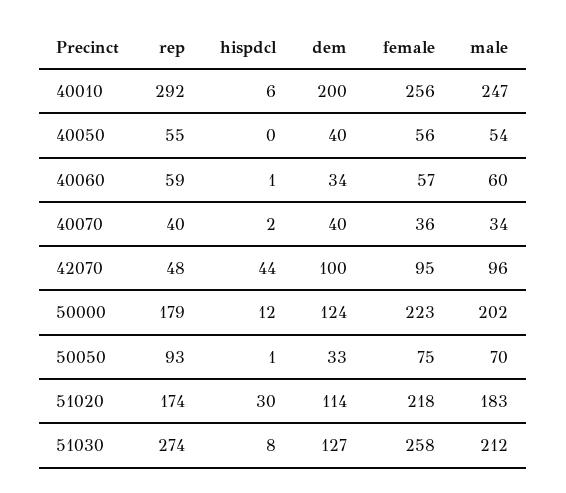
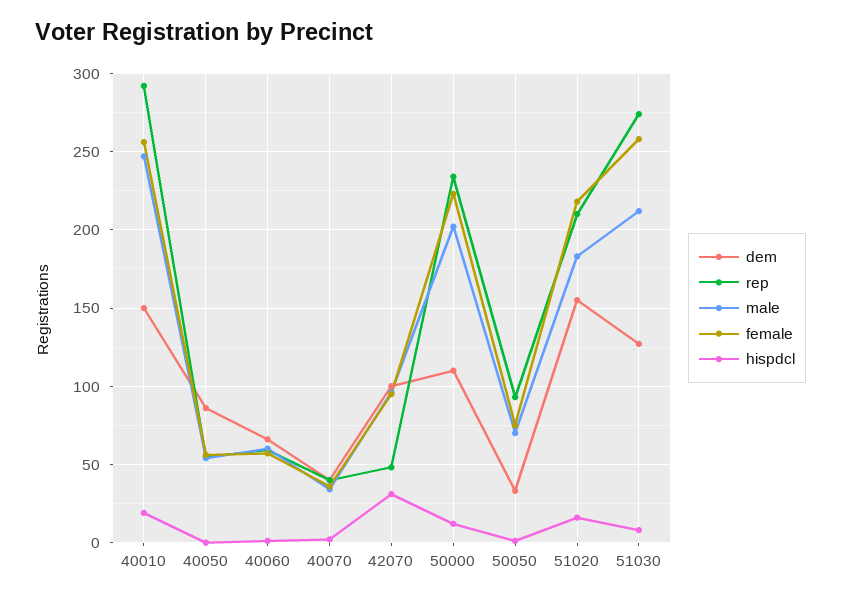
hispdcl, 40010: 6 -> 20
dem, 40010: 200 -> 150
dem, 40050: 40 -> 85
dem, 40060: 34 -> 65
hispdcl, 42070: 44 -> 30
rep, 50000: 179 -> 235
dem, 50000: 124 -> 110
rep, 51020: 174 -> 210
hispdcl, 51020: 30 -> 15
dem, 51020: 114 -> 155

